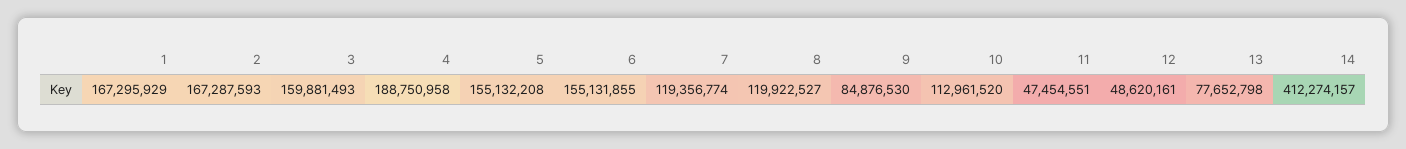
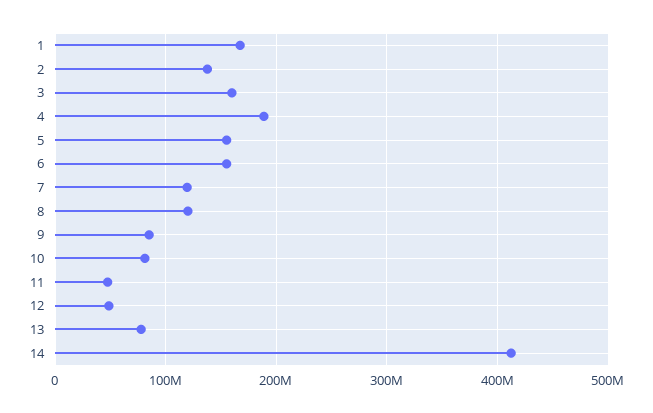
2: 167287593 -> 140000000
10: 112961520 -> 80000000

